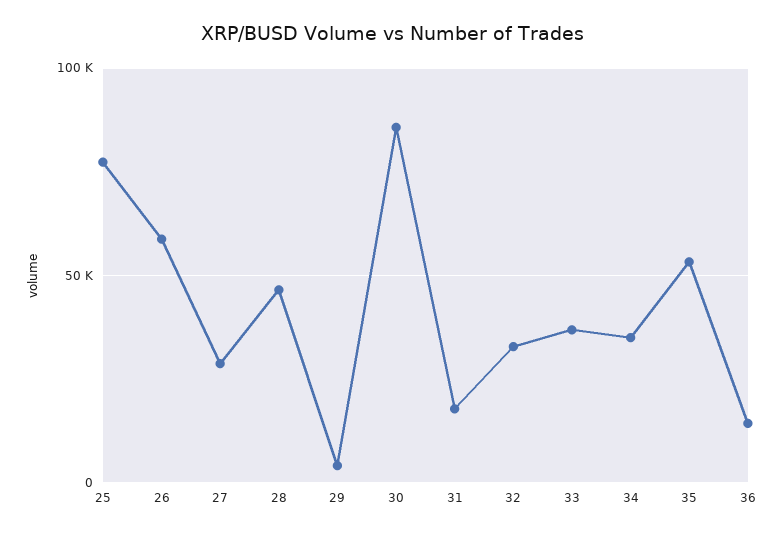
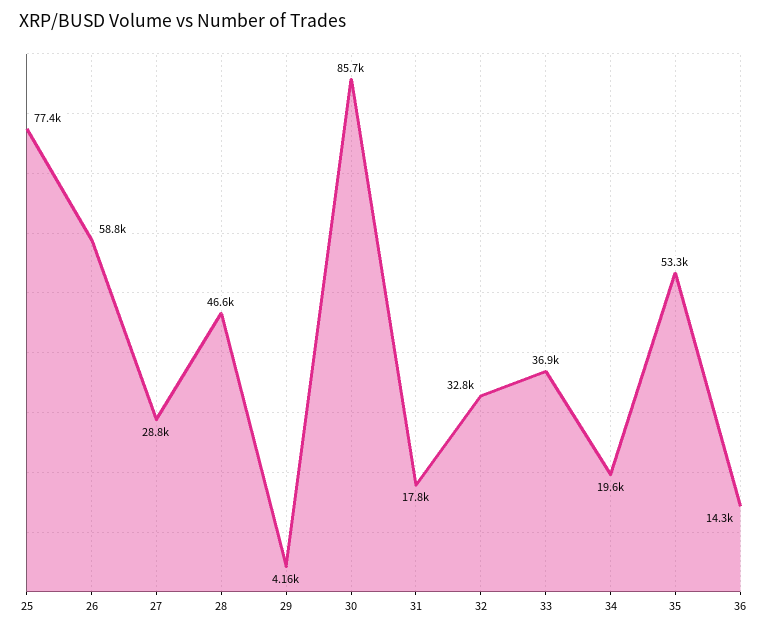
34: 35000 -> 19600

